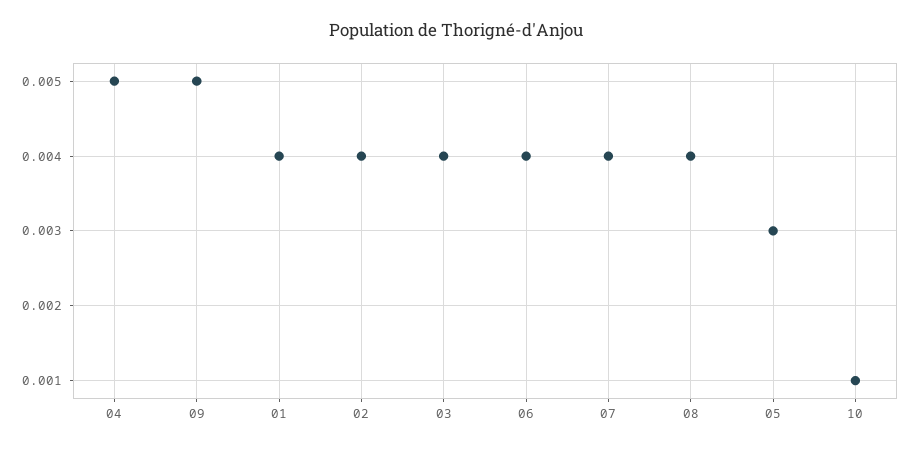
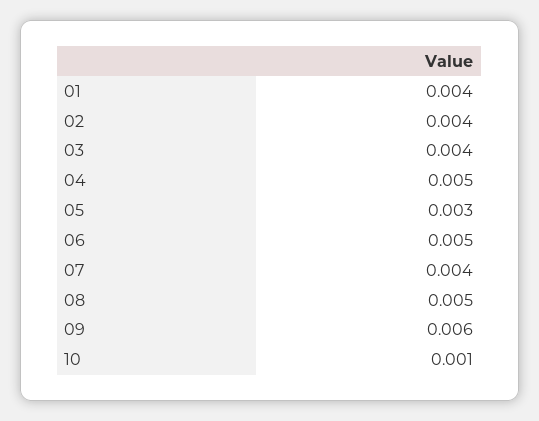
09: 0.005 -> 0.006
06: 0.004 -> 0.005
08: 0.004 -> 0.005

